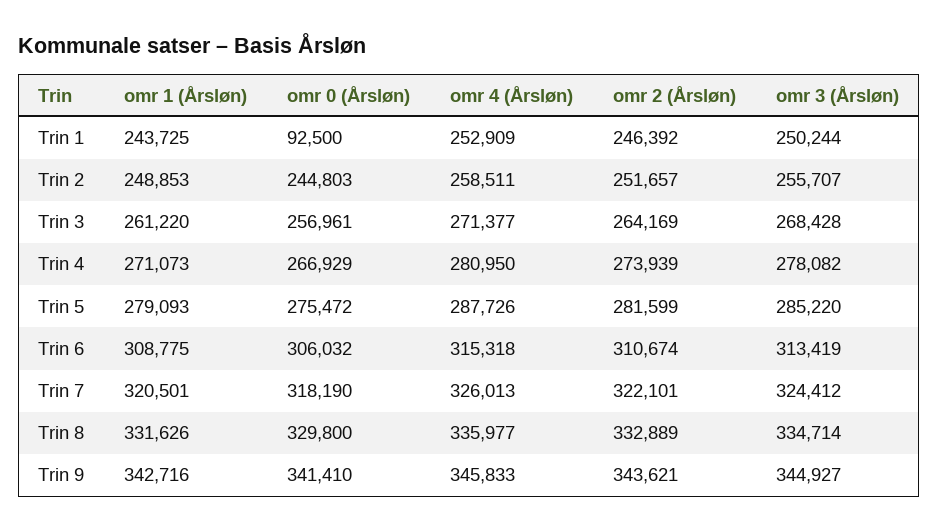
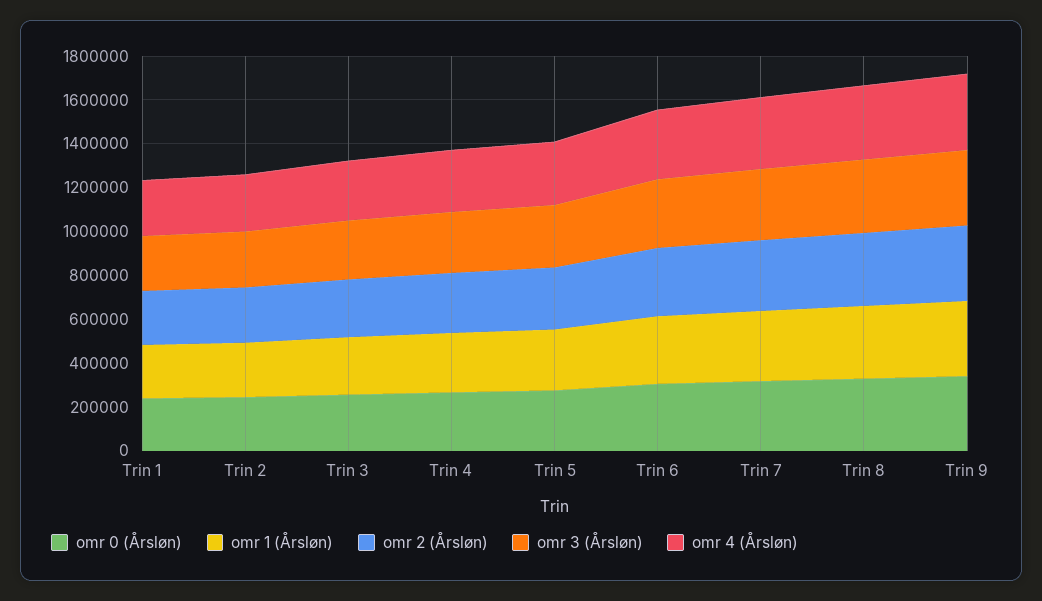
omr 0 (Årsløn), Trin 1: 92500 -> 250000

